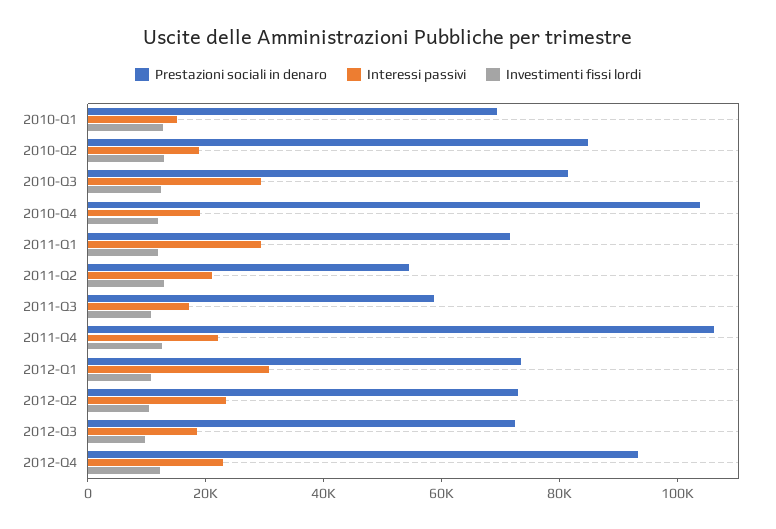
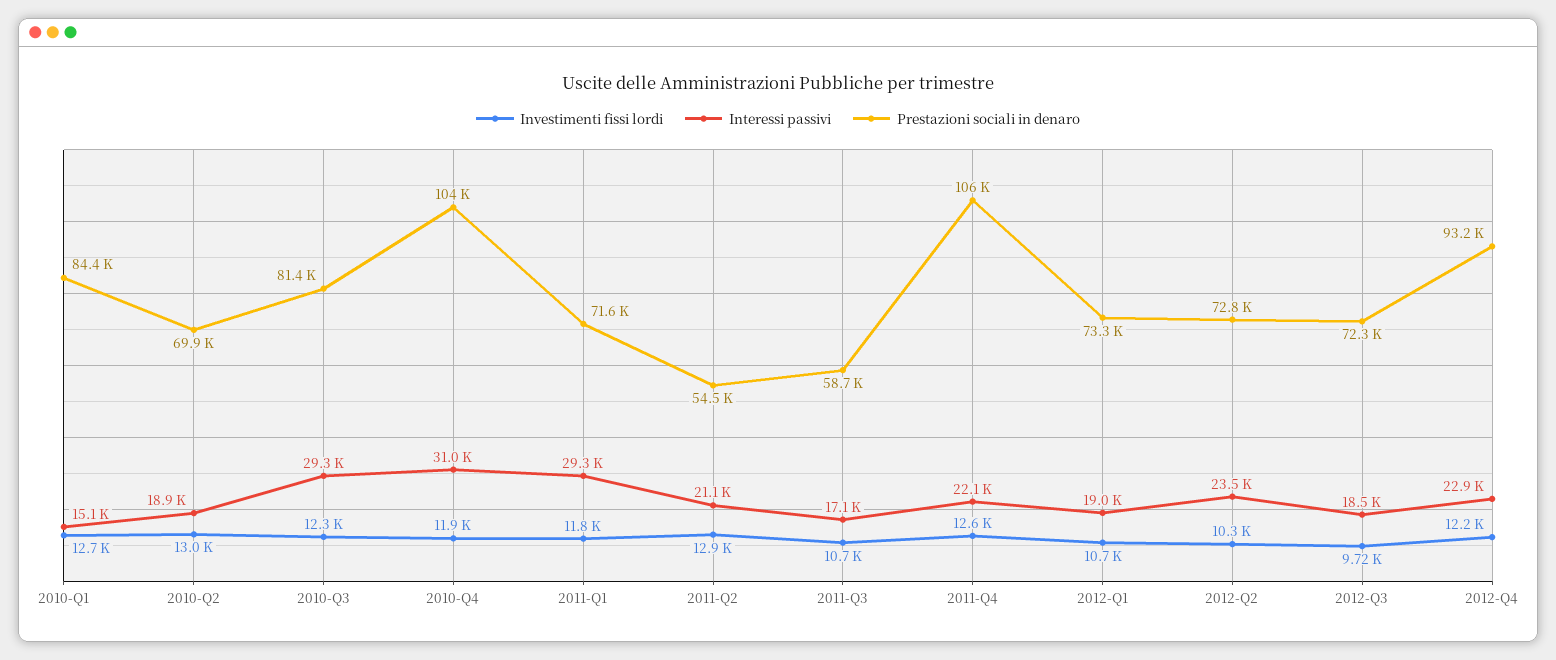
Prestazioni sociali in denaro, 2010-Q1: 70000 -> 84400
Prestazioni sociali in denaro, 2010-Q2: 85000 -> 69900
Interessi passivi, 2010-Q4: 20000 -> 31000
Interessi passivi, 2012-Q1: 30000 -> 19000

